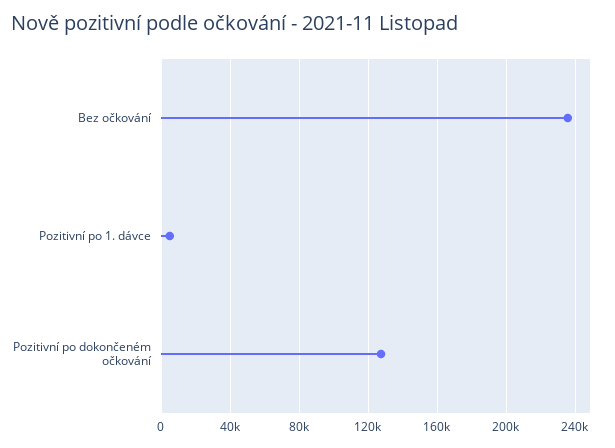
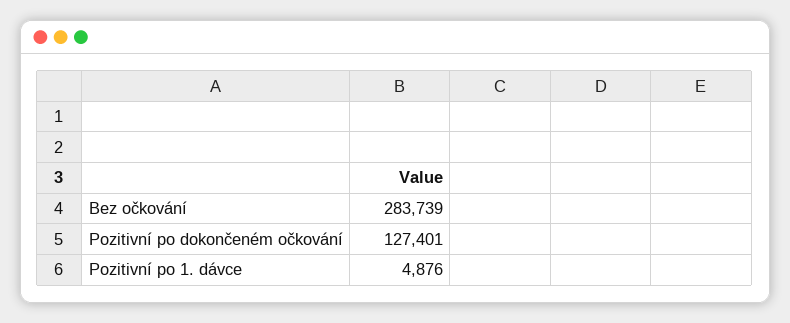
Bez očkování: 235000 -> 283739

